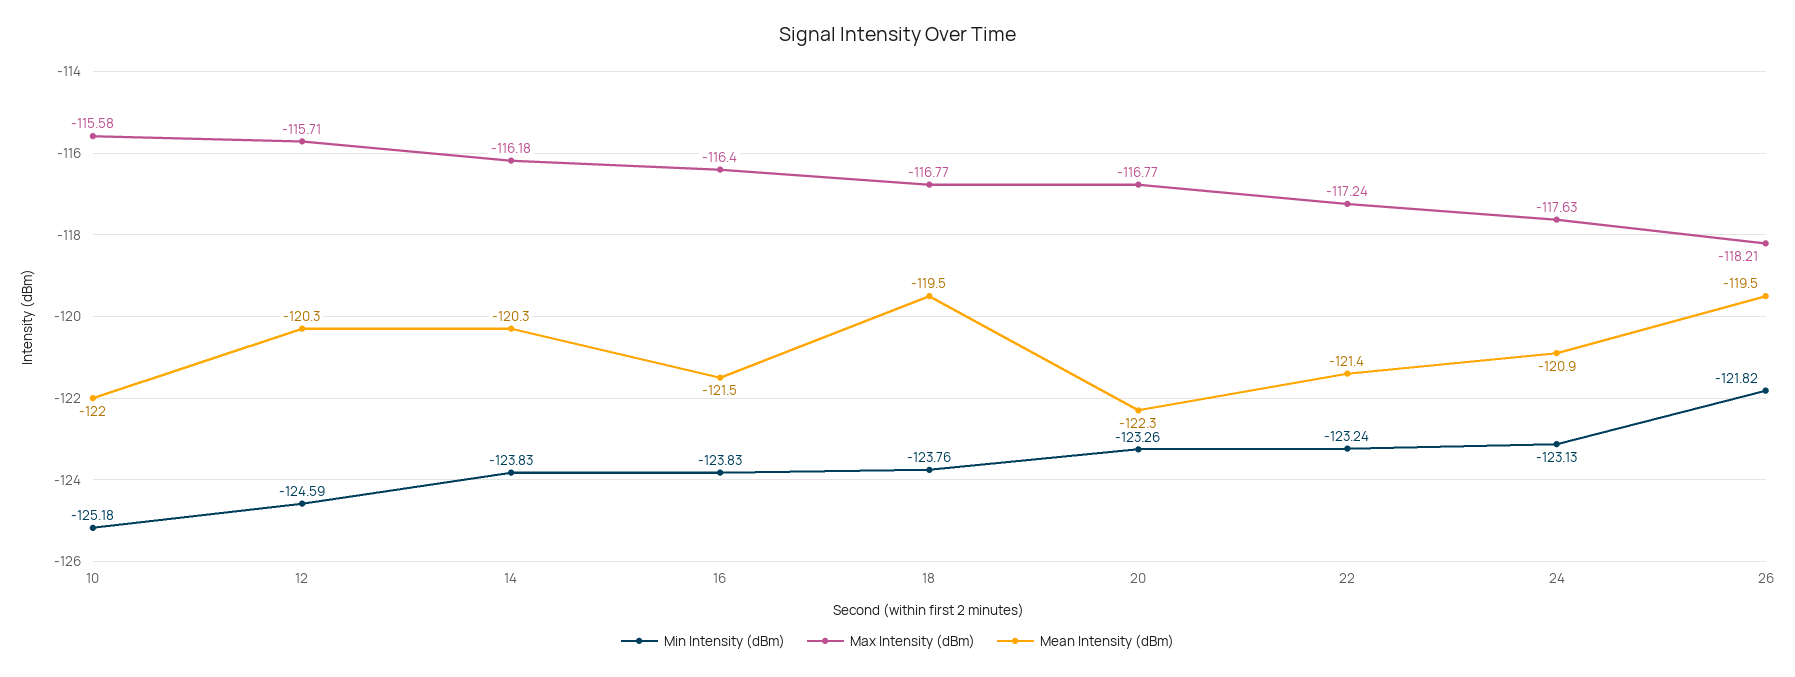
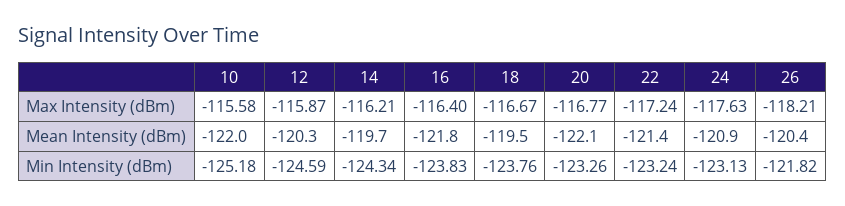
Max Intensity (dBm), 12: -115.71 -> -115.87
Min Intensity (dBm), 14: -123.83 -> -124.34
Max Intensity (dBm), 14: -116.18 -> -116.21
Mean Intensity (dBm), 14: -120.3 -> -119.7
Mean Intensity (dBm), 16: -121.5 -> -121.8
Max Intensity (dBm), 18: -116.77 -> -116.67
Mean Intensity (dBm), 20: -122.3 -> -122.1
Mean Intensity (dBm), 26: -119.5 -> -120.4

